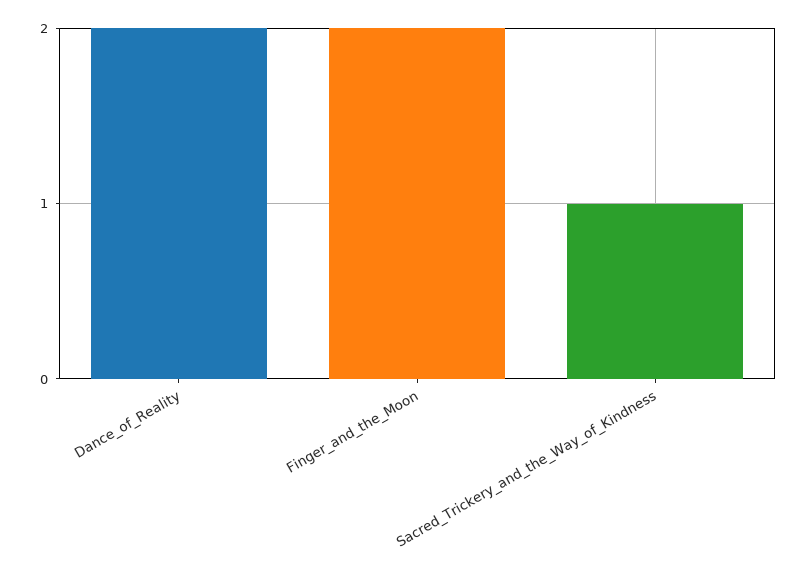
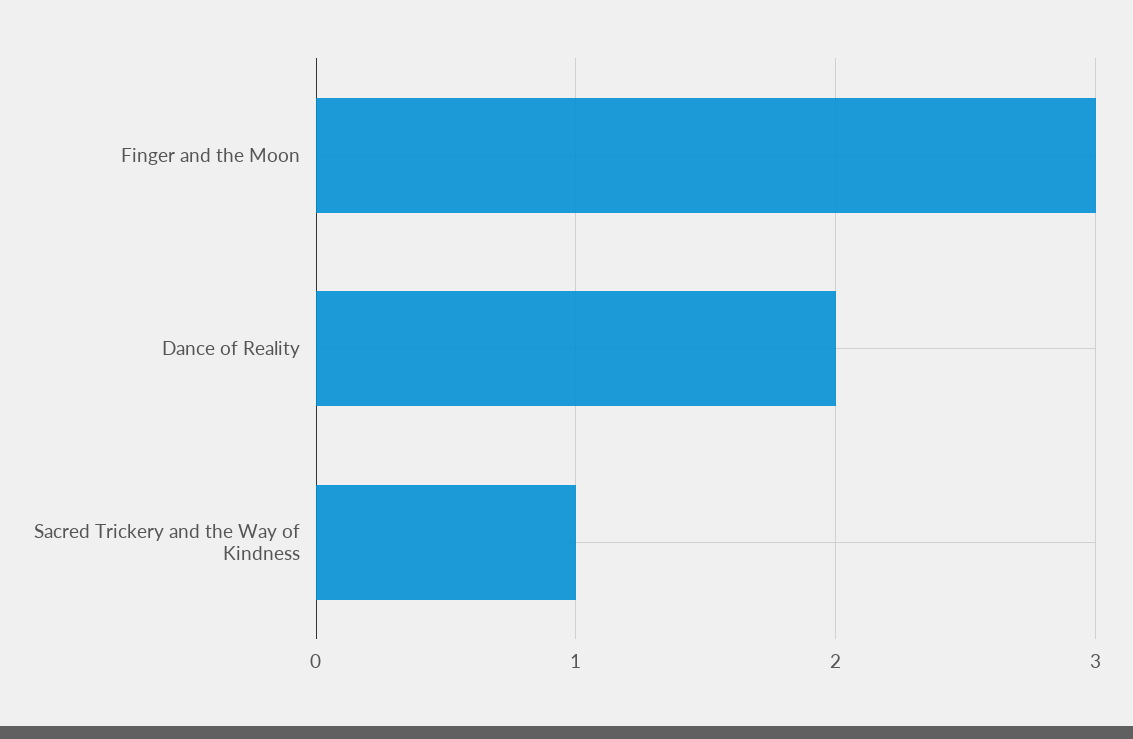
Finger_and_the_Moon: 2 -> 3

